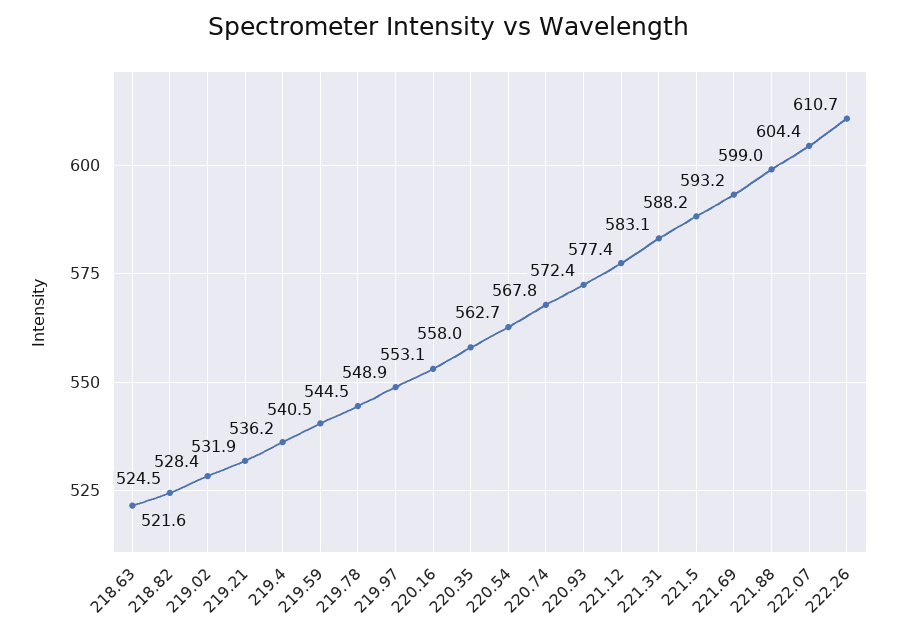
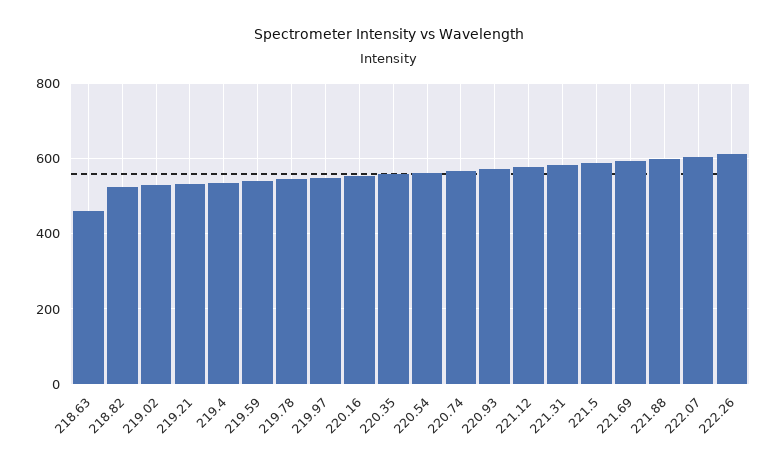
218.63: 521.6 -> 460

